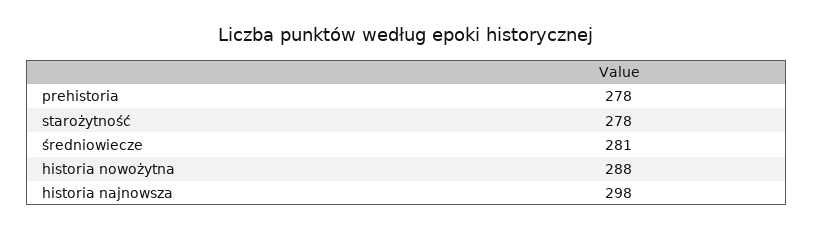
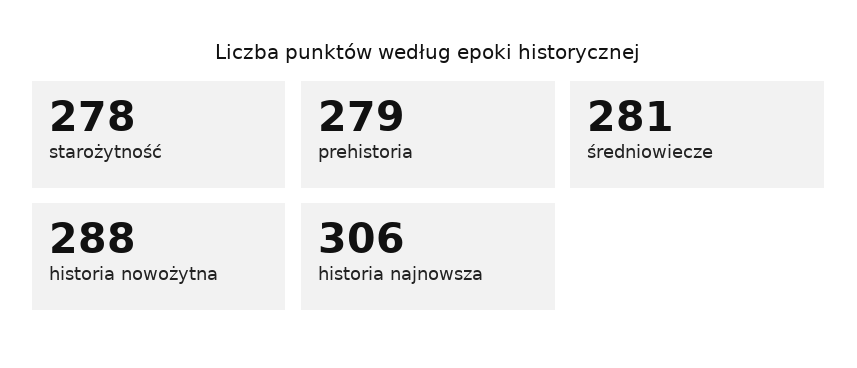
prehistoria: 278 -> 279
historia najnowsza: 298 -> 306

